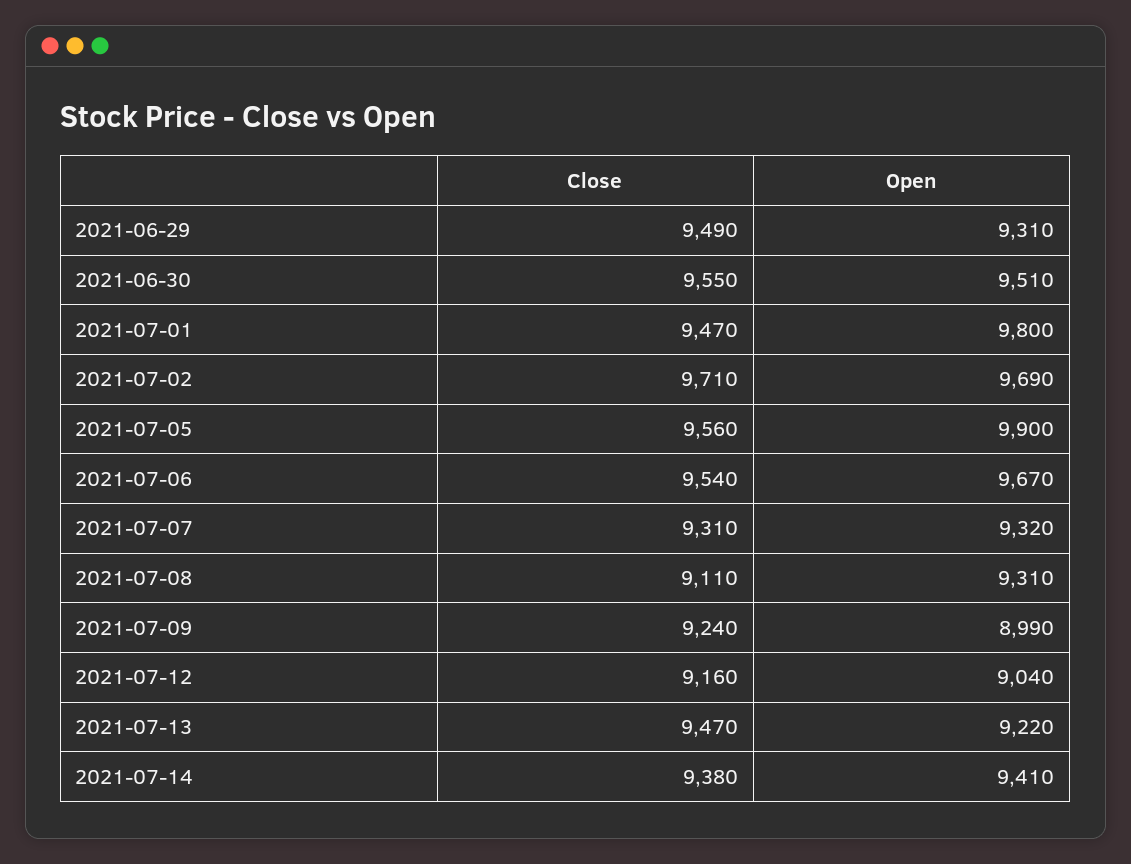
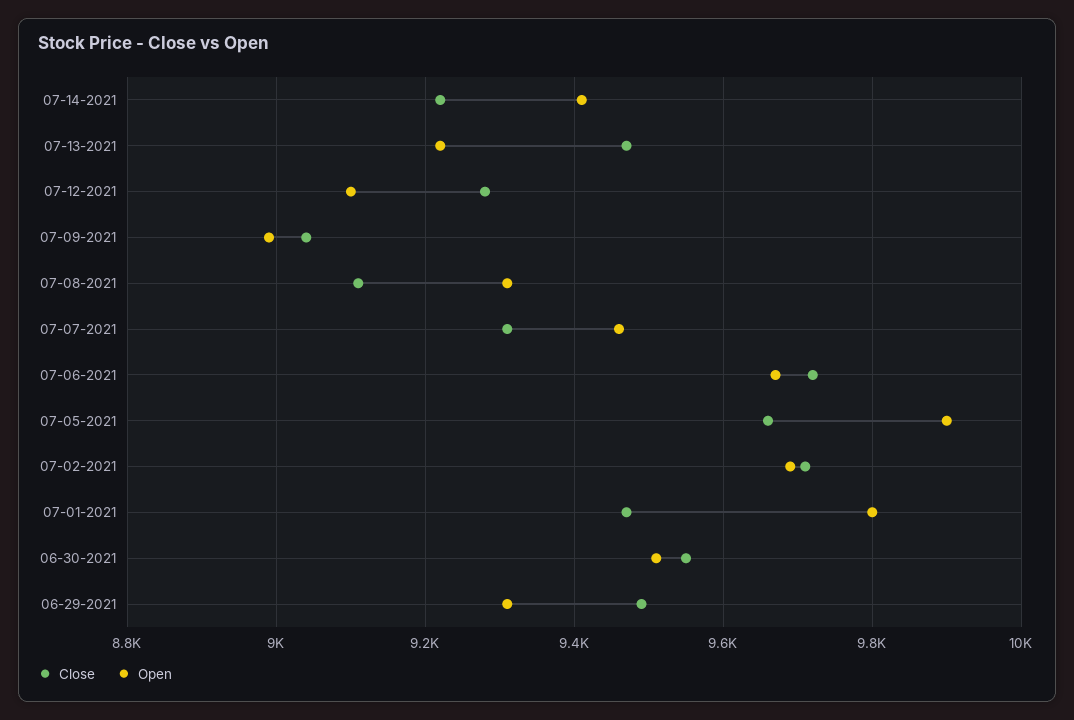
Close, 2021-07-05: 9560 -> 9660
Close, 2021-07-06: 9540 -> 9720
Open, 2021-07-07: 9320 -> 9460
Close, 2021-07-09: 9240 -> 9040
Close, 2021-07-12: 9160 -> 9280
Open, 2021-07-12: 9040 -> 9100
Close, 2021-07-14: 9380 -> 9220

